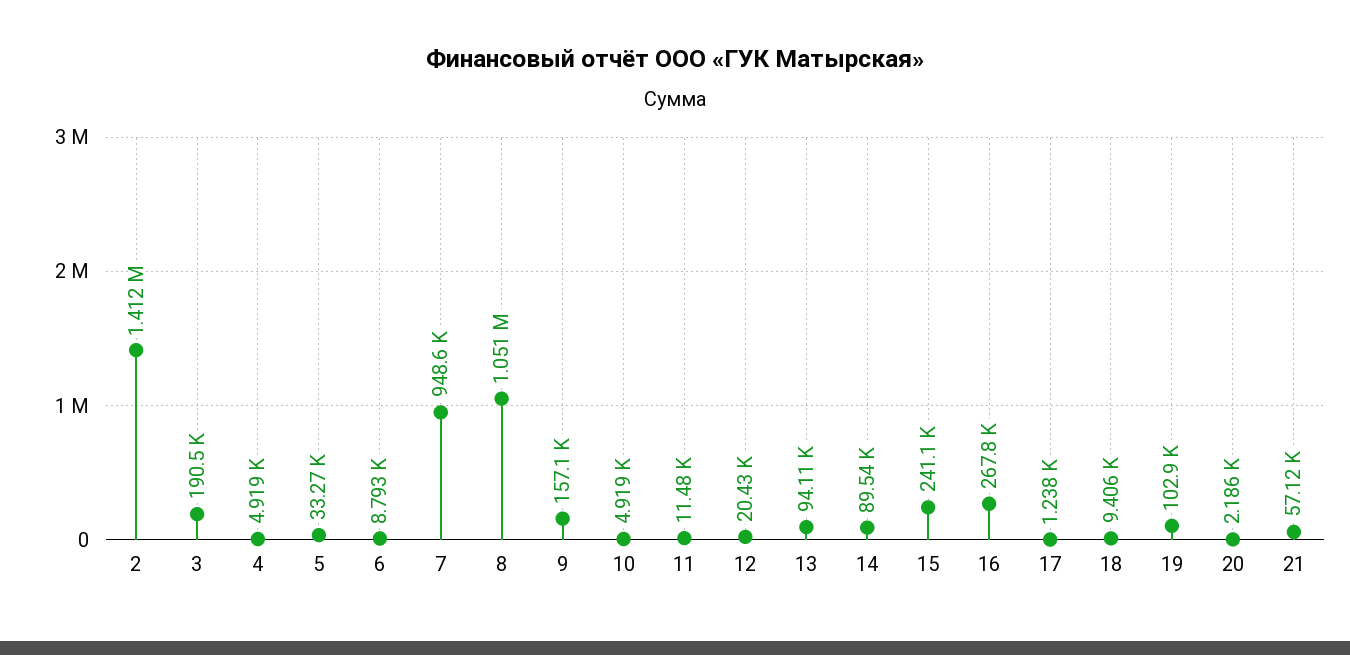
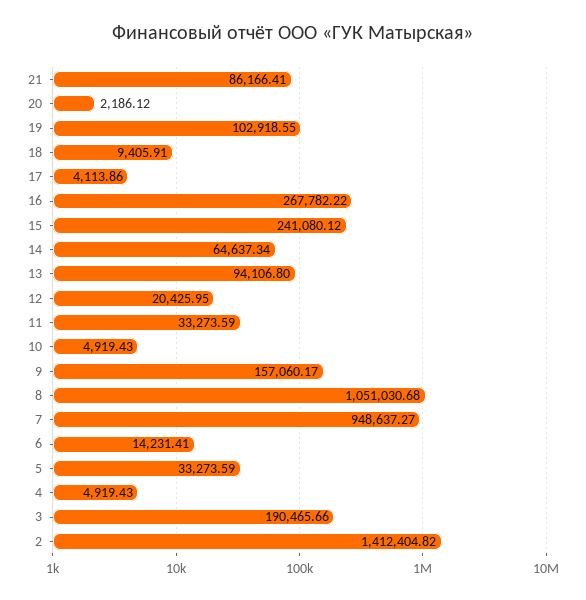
6: 8793 -> 14231.41
11: 11480 -> 33273.59
14: 89540 -> 64637.34
17: 1238 -> 4113.86
21: 57120 -> 86166.41

